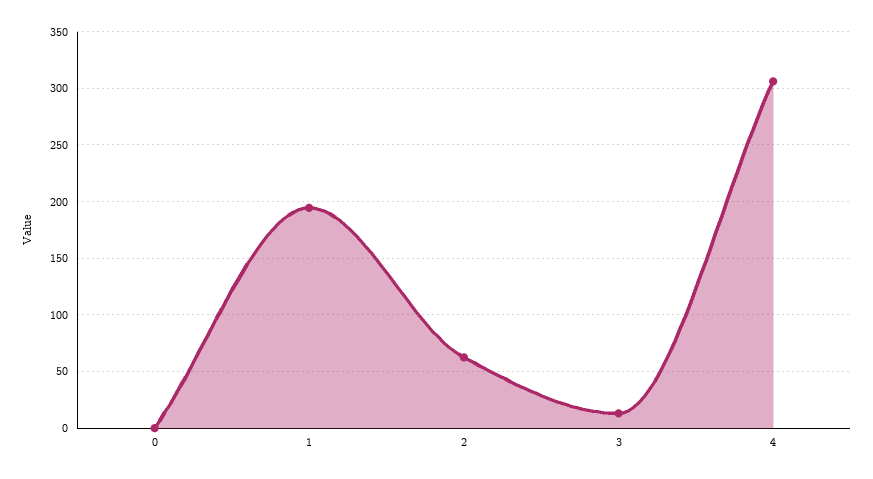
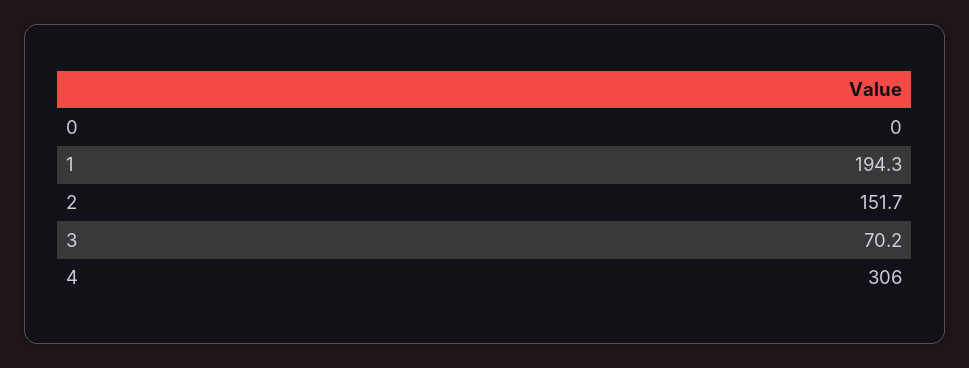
2: 60 -> 151.7
3: 10 -> 70.2

